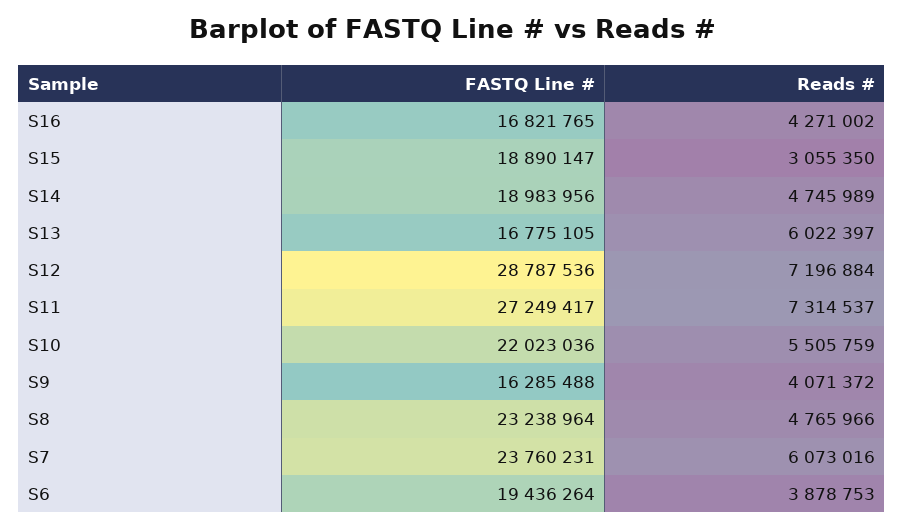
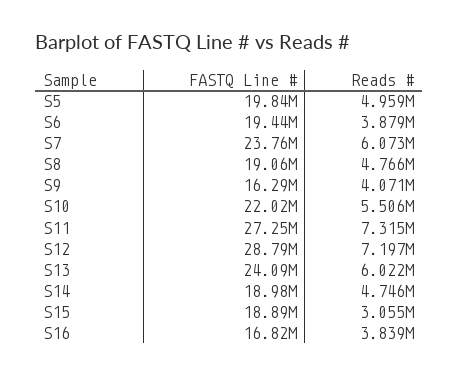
Reads #, S16: 4271002 -> 3839000
FASTQ Line #, S13: 16775105 -> 24090000
FASTQ Line #, S8: 23238964 -> 19060000
FASTQ Line #, S5: none -> 19840000
Reads #, S5: none -> 4959000

